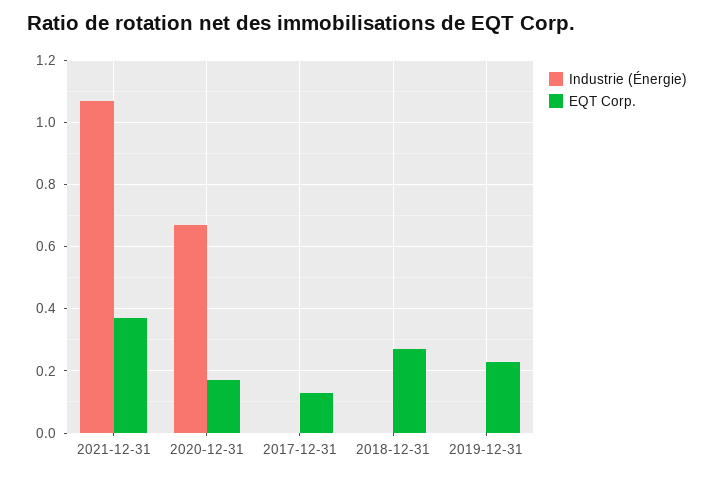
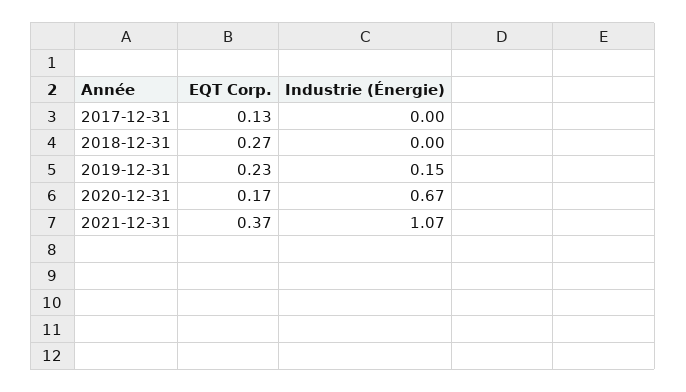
Industrie (Énergie), 2019-12-31: 0 -> 0.15

